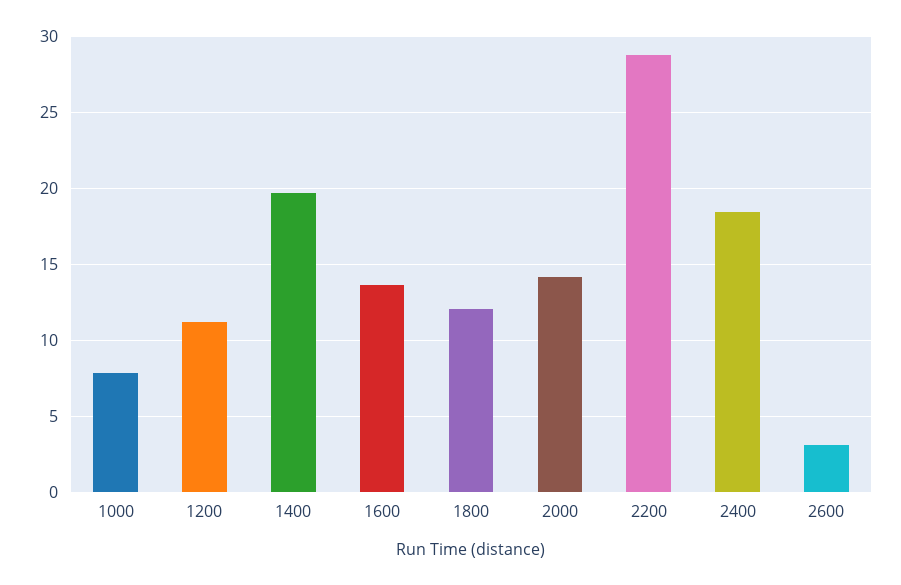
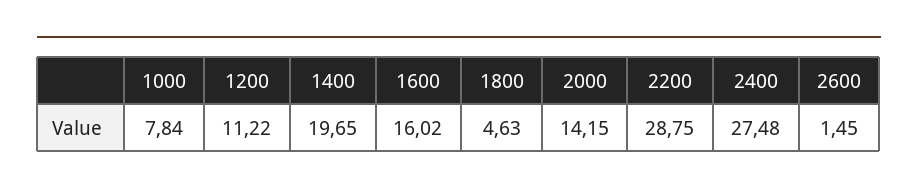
1600: 13.5 -> 16.02
1800: 12 -> 4.63
2400: 18.5 -> 27.48
2600: 3 -> 1.45

